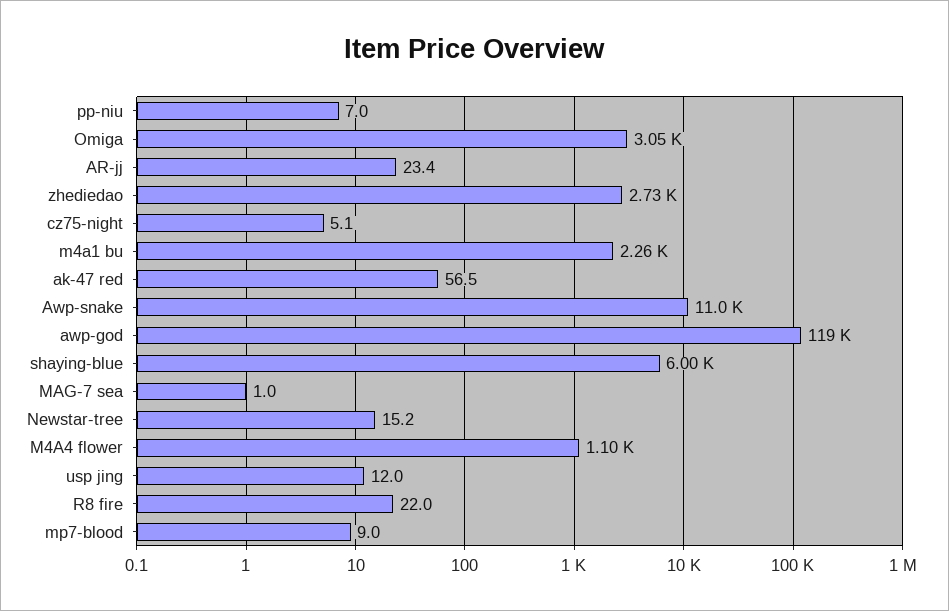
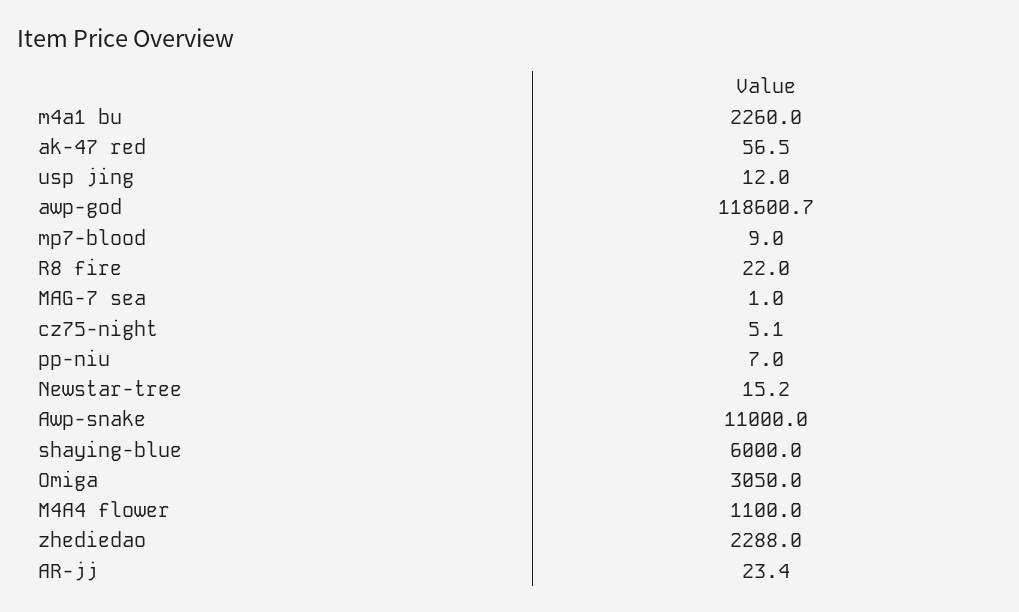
zhediedao: 2730 -> 2288

